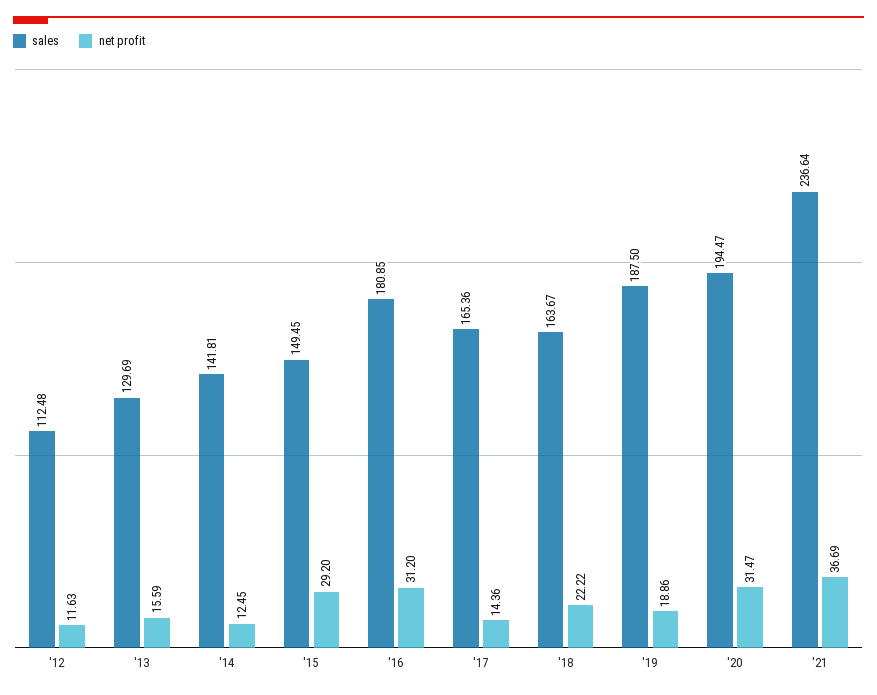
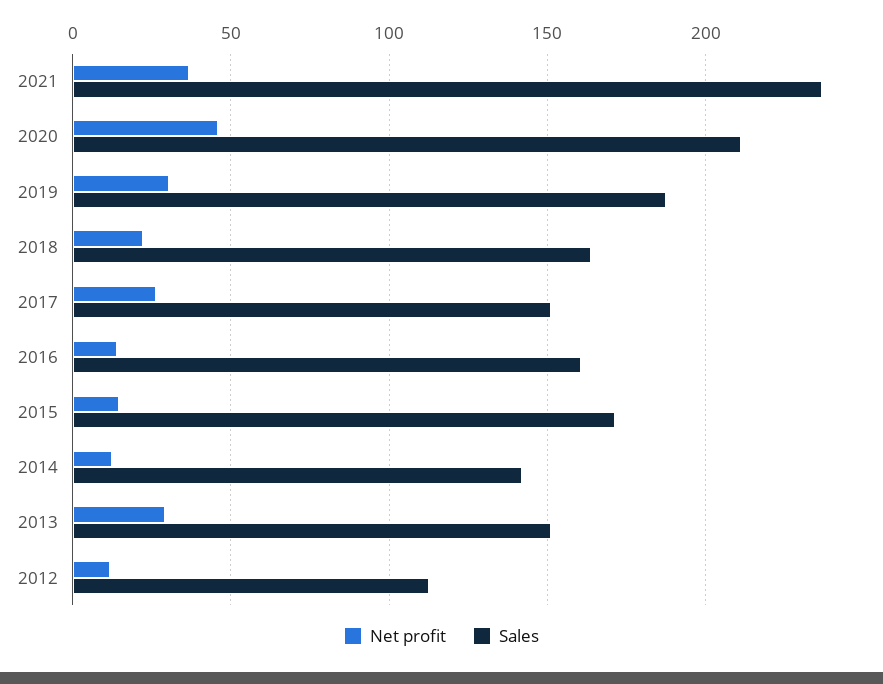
sales, '13: 129.69 -> 150
net profit, '13: 15.59 -> 30
sales, '15: 149.45 -> 170
net profit, '15: 29.2 -> 15
sales, '16: 180.85 -> 160
net profit, '16: 31.2 -> 15
sales, '17: 165.36 -> 150
net profit, '17: 14.36 -> 25
net profit, '19: 18.86 -> 30
sales, '20: 194.47 -> 210
net profit, '20: 31.47 -> 45

